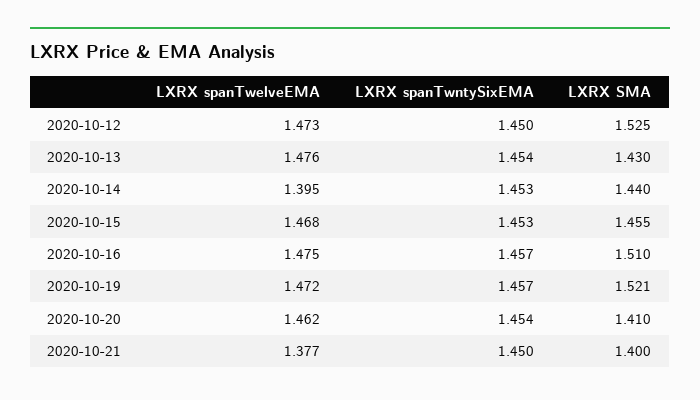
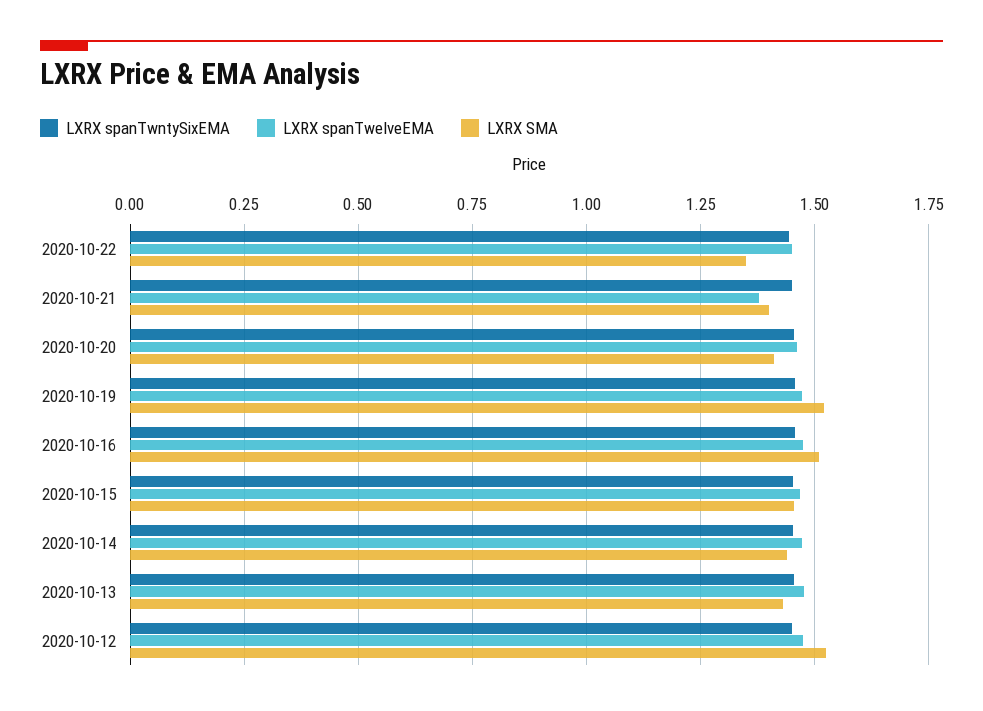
LXRX spanTwelveEMA, 2020-10-14: 1.395 -> 1.475
LXRX spanTwntySixEMA, 2020-10-22: none -> 1.45
LXRX spanTwelveEMA, 2020-10-22: none -> 1.45
LXRX SMA, 2020-10-22: none -> 1.35

